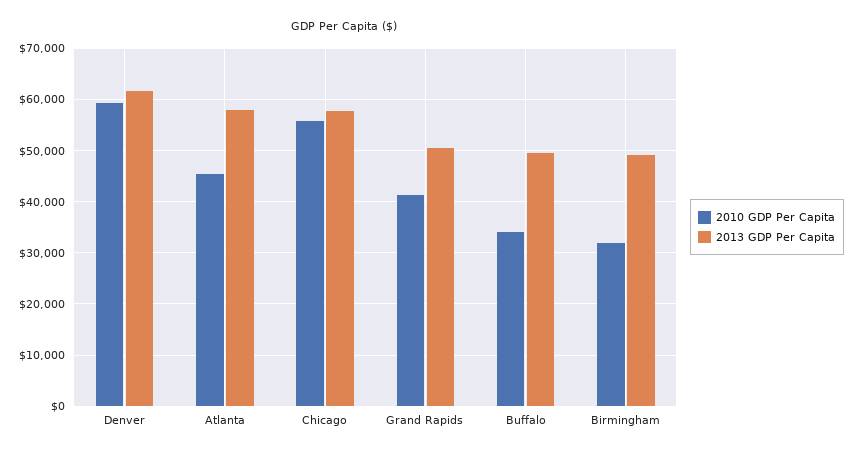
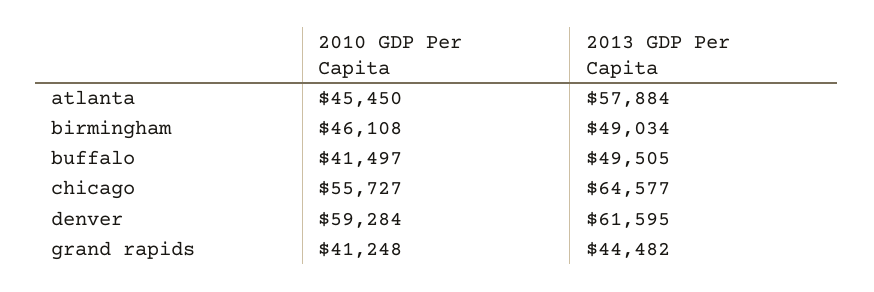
2013 GDP Per Capita, Chicago: 58000 -> 64577
2013 GDP Per Capita, Grand Rapids: 50000 -> 44482
2010 GDP Per Capita, Buffalo: 34000 -> 41497
2010 GDP Per Capita, Birmingham: 32000 -> 46108

